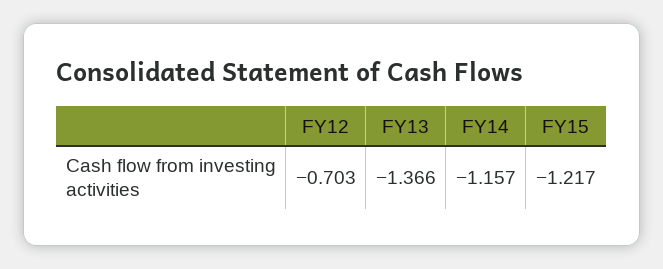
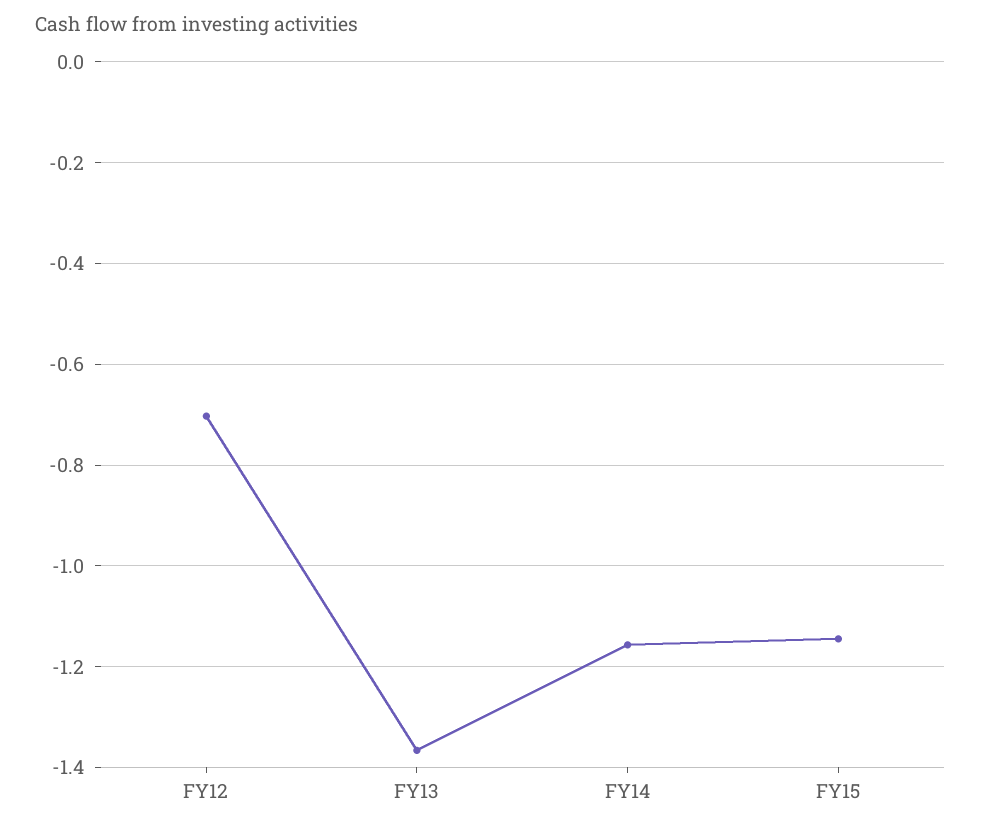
FY15: -1.217 -> -1.14

